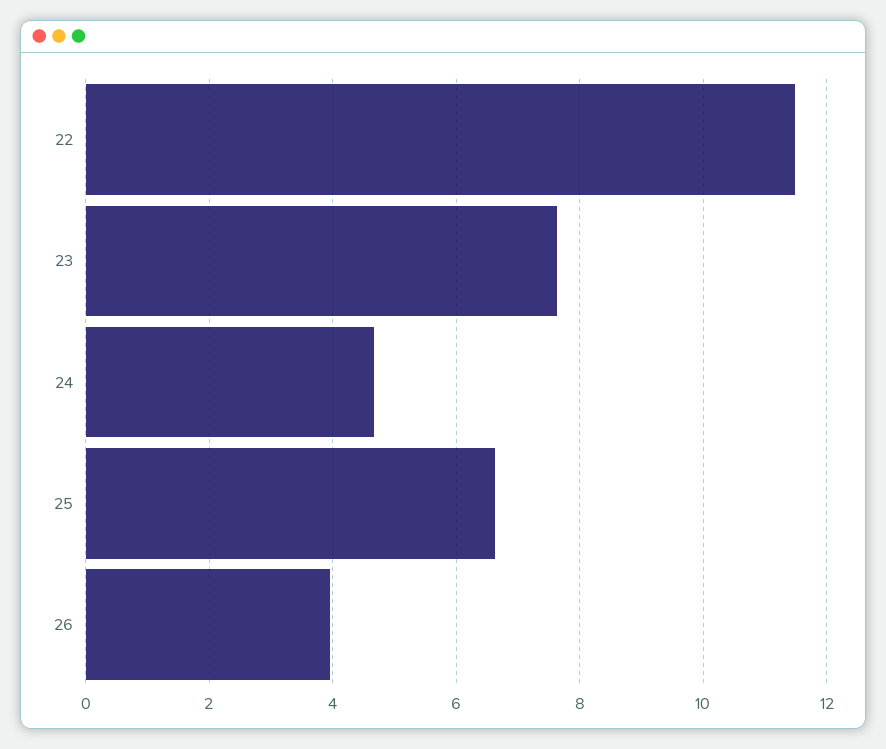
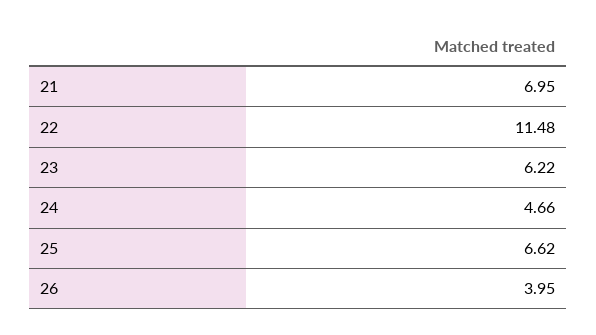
23: 7.6 -> 6.22
21: none -> 6.95

